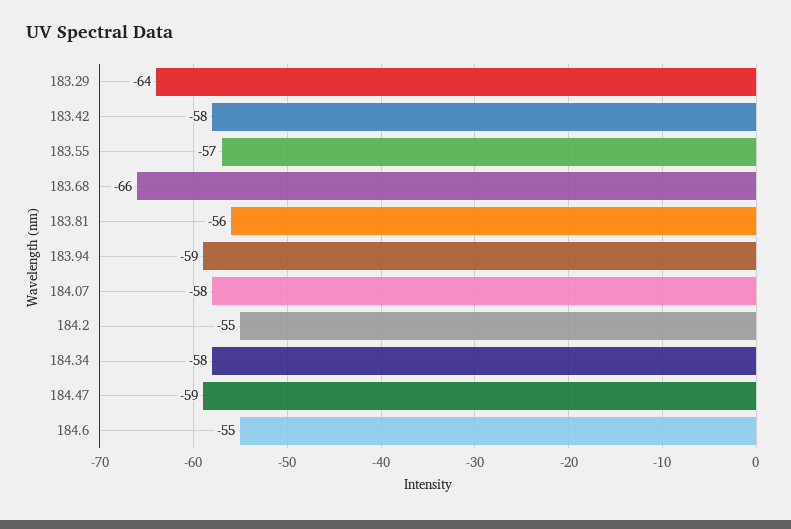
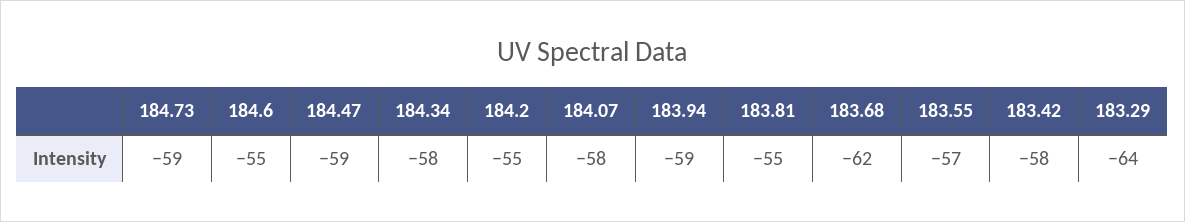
183.68: -66 -> -62
183.81: -56 -> -55
184.73: none -> -59

